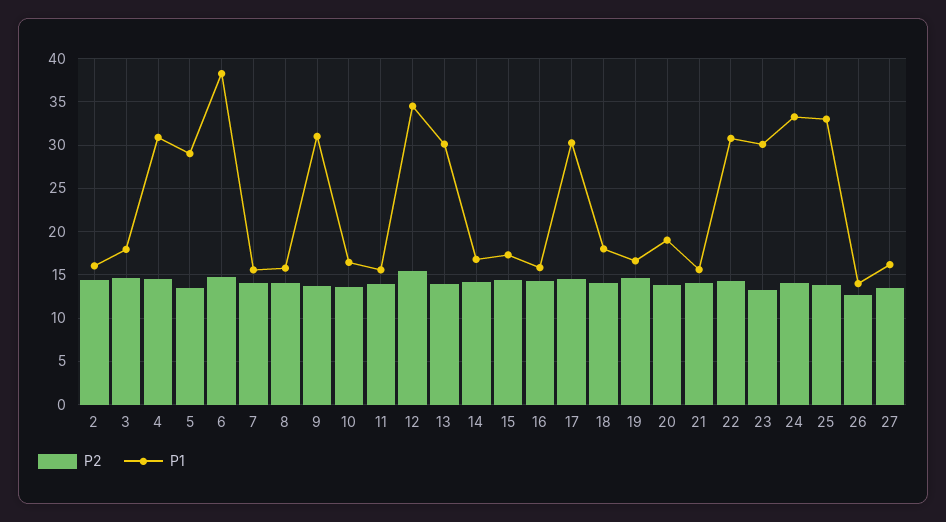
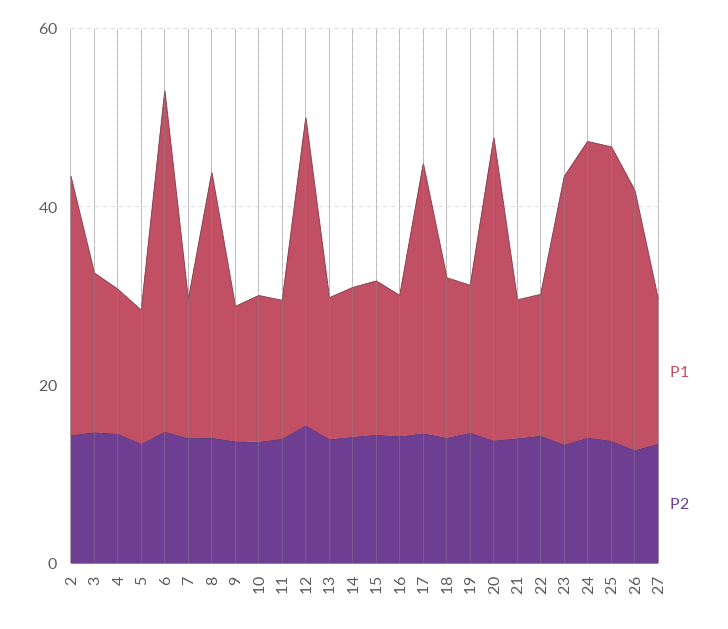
P1, 2: 16 -> 30
P1, 4: 31 -> 15
P1, 5: 29 -> 15
P1, 8: 16 -> 30
P1, 9: 31 -> 15
P1, 13: 30 -> 15
P1, 20: 19 -> 35
P1, 22: 31 -> 15
P1, 26: 14 -> 30

